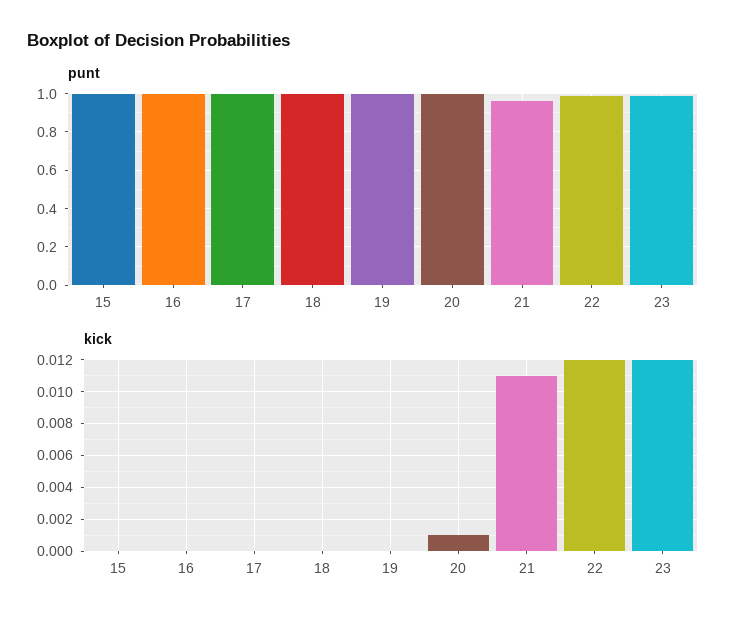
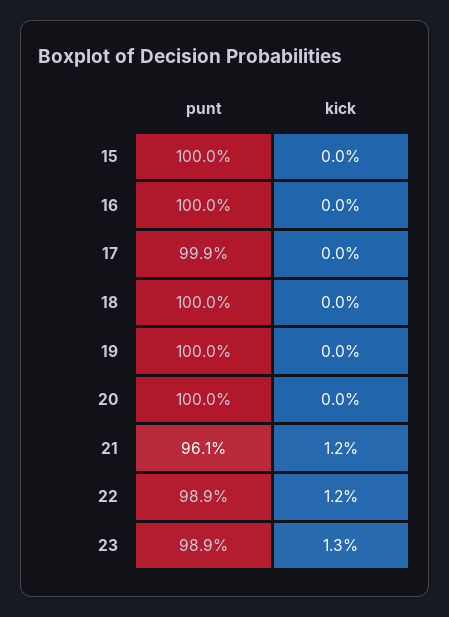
kick, 20: 0.001 -> 0
kick, 21: 0.011 -> 0.012
kick, 23: 0.012 -> 0.013

